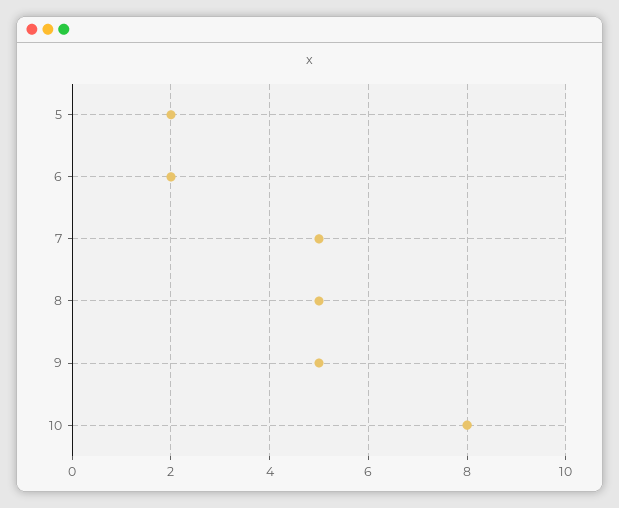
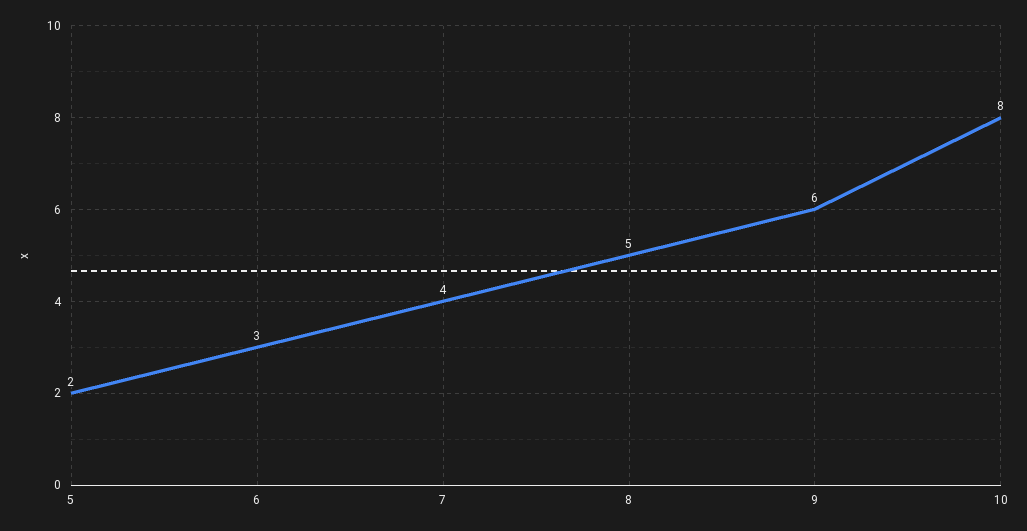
6: 2 -> 3
7: 5 -> 4
9: 5 -> 6

